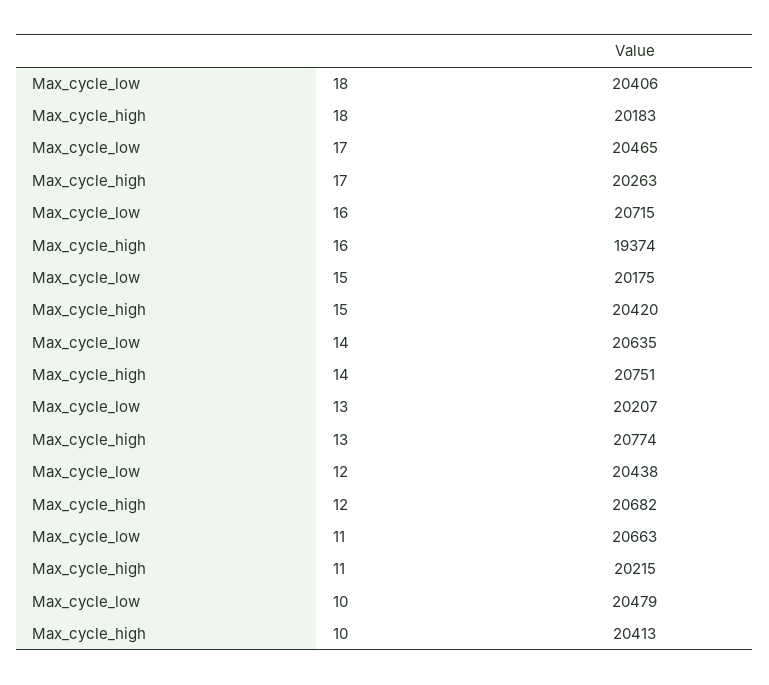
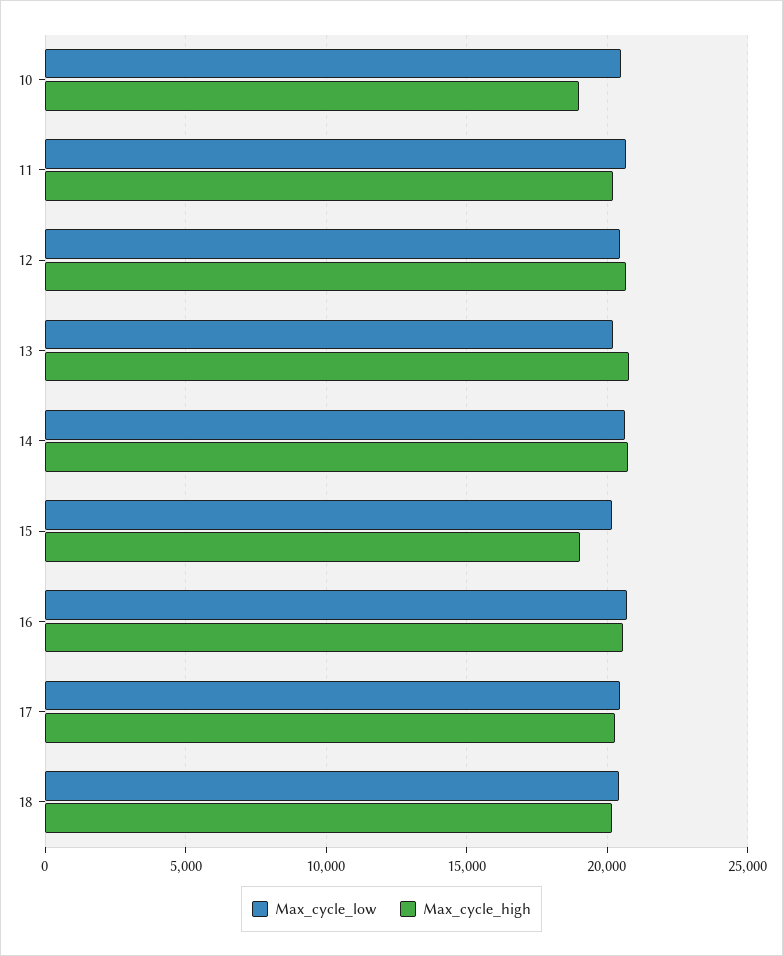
Max_cycle_high, 16: 19374 -> 20500
Max_cycle_high, 15: 20420 -> 19000
Max_cycle_high, 10: 20413 -> 19000

